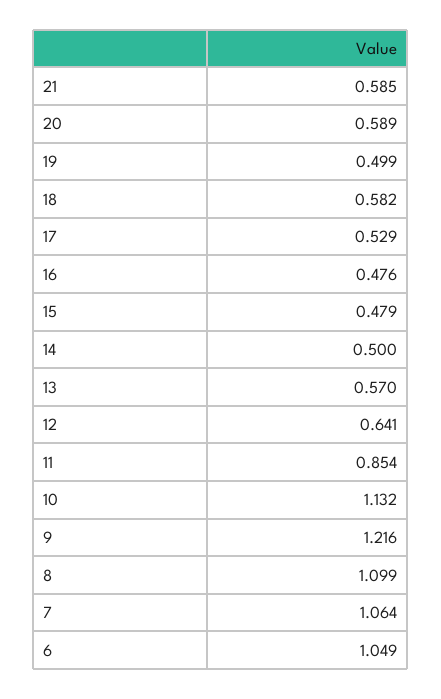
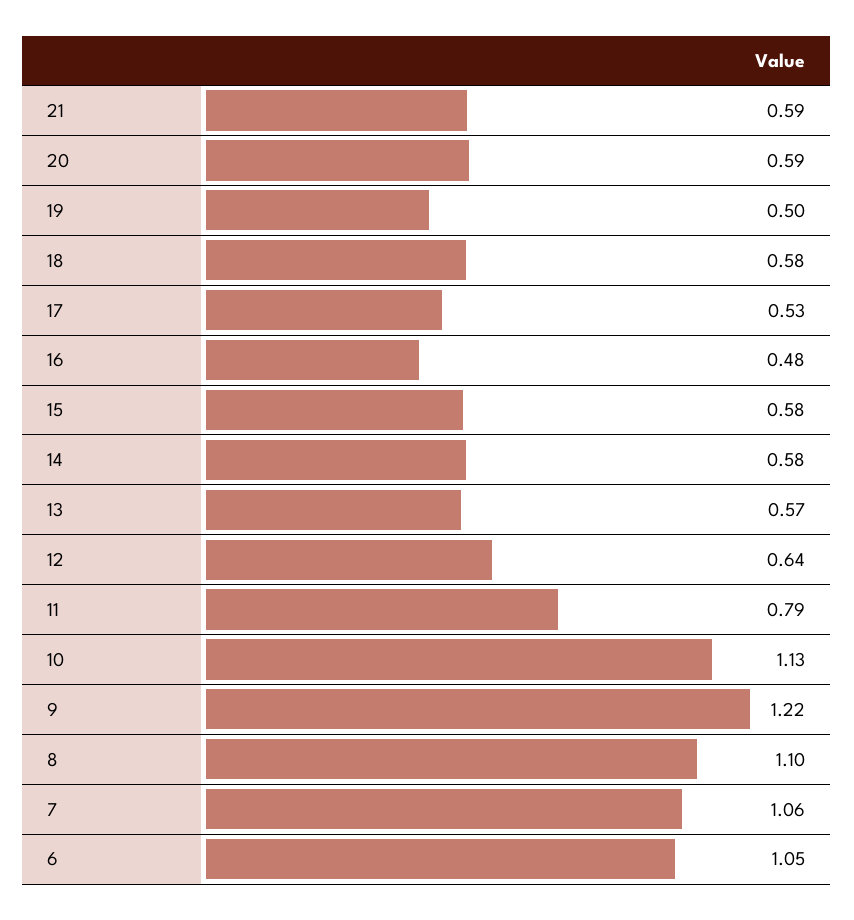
15: 0.479 -> 0.58
14: 0.5 -> 0.58
11: 0.854 -> 0.79

